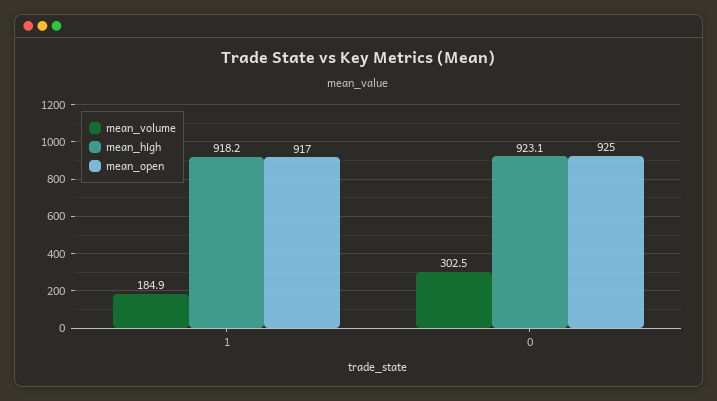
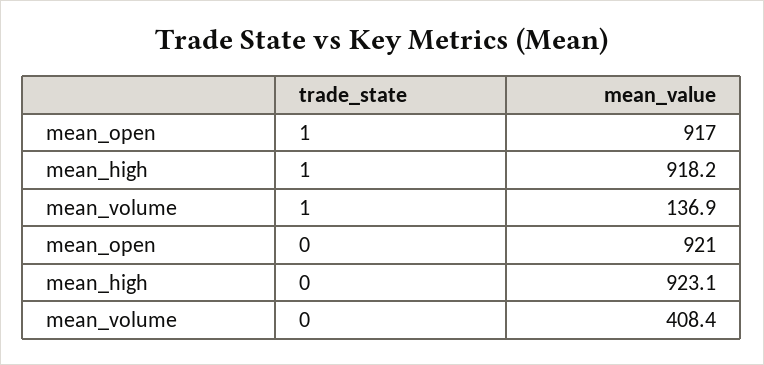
mean_volume, 1: 184.9 -> 136.9
mean_volume, 0: 302.5 -> 408.4
mean_open, 0: 925 -> 921

